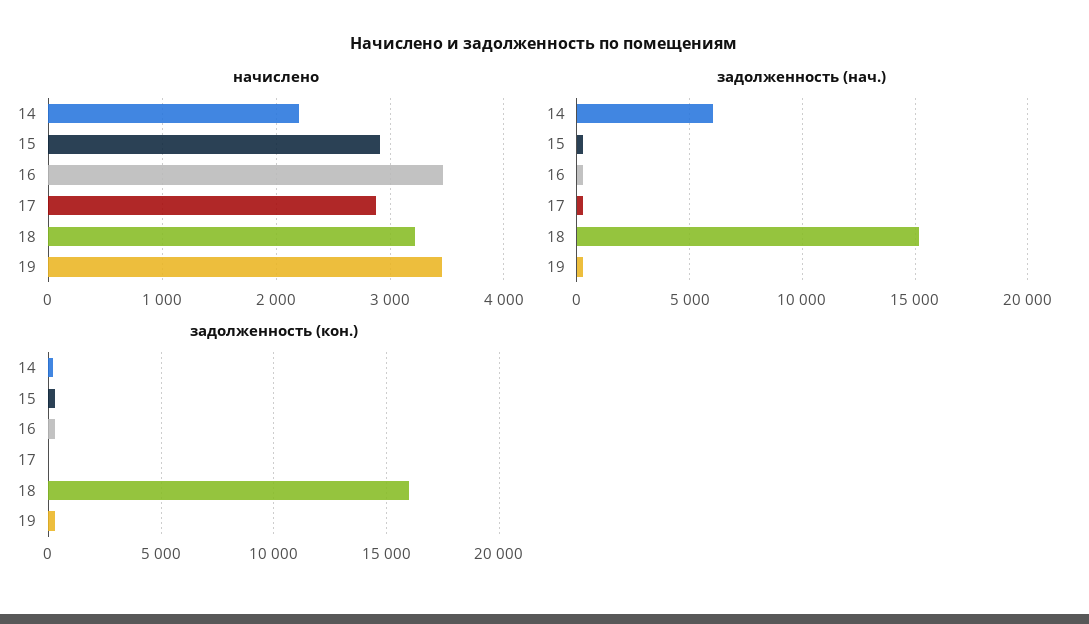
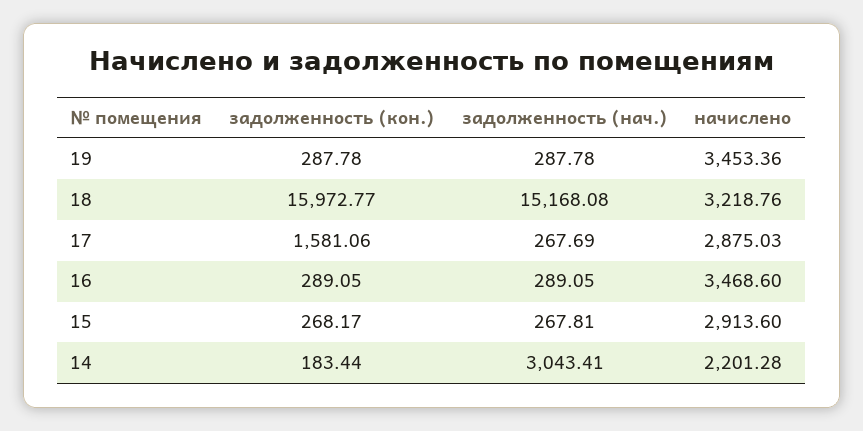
задолженность (нач.), 14: 6000 -> 3043.41
задолженность (кон.), 17: 0 -> 1581.06

